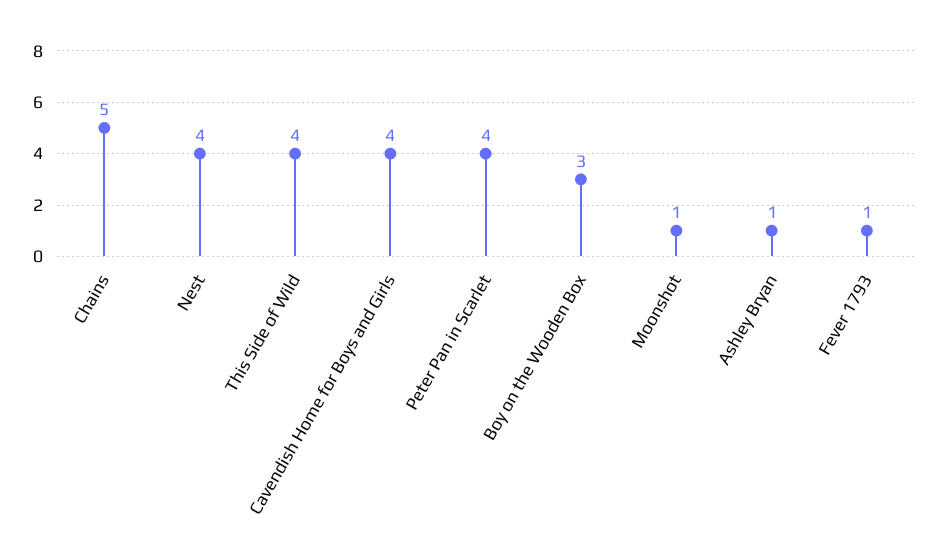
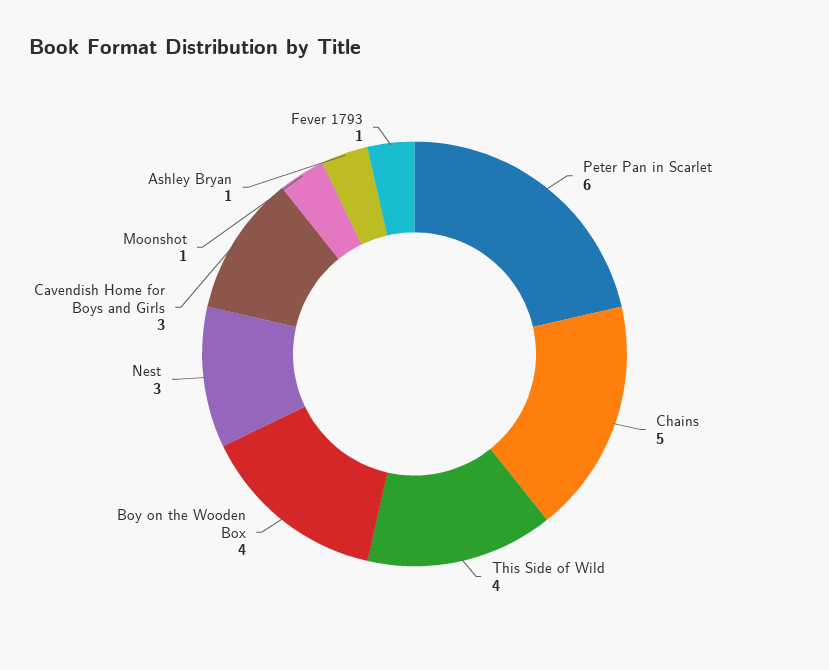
Nest: 4 -> 3
Cavendish Home for Boys and Girls: 4 -> 3
Peter Pan in Scarlet: 4 -> 6
Boy on the Wooden Box: 3 -> 4

